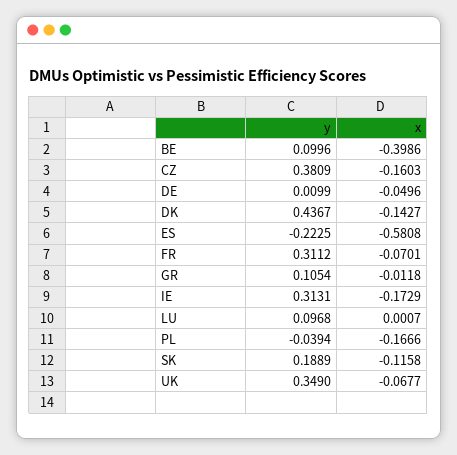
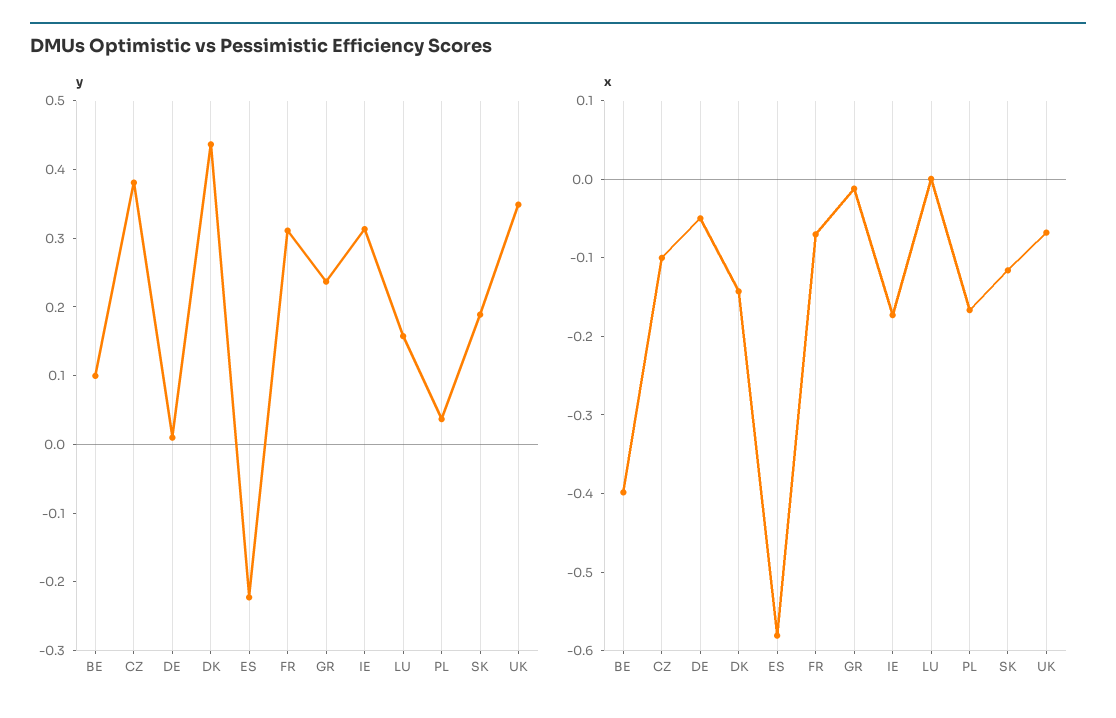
x, CZ: -0.1603 -> -0.1
y, GR: 0.1054 -> 0.24
y, LU: 0.0968 -> 0.16
y, PL: -0.0394 -> 0.04

